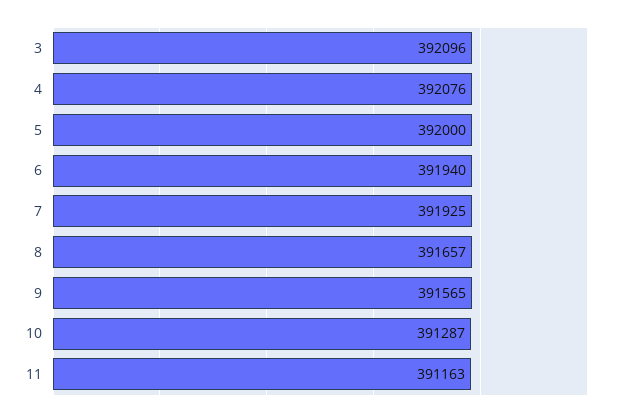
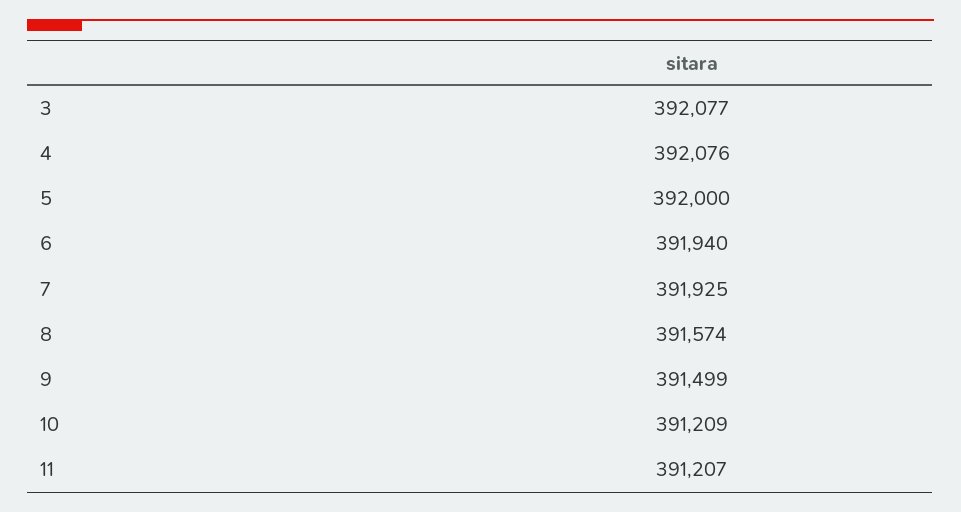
3: 392096 -> 392077
8: 391657 -> 391574
9: 391565 -> 391499
10: 391287 -> 391209
11: 391163 -> 391207

